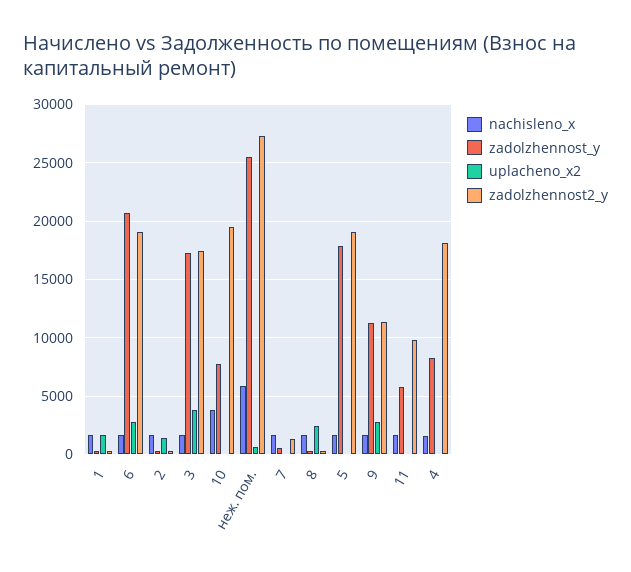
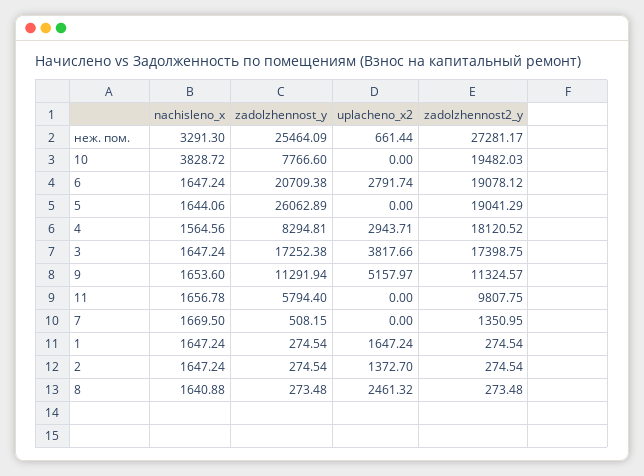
nachisleno_x, неж. пом.: 6000 -> 3291.3
zadolzhennost_y, 5: 18000 -> 26062.89
uplacheno_x2, 9: 3000 -> 5157.97
uplacheno_x2, 4: 0 -> 2943.71

